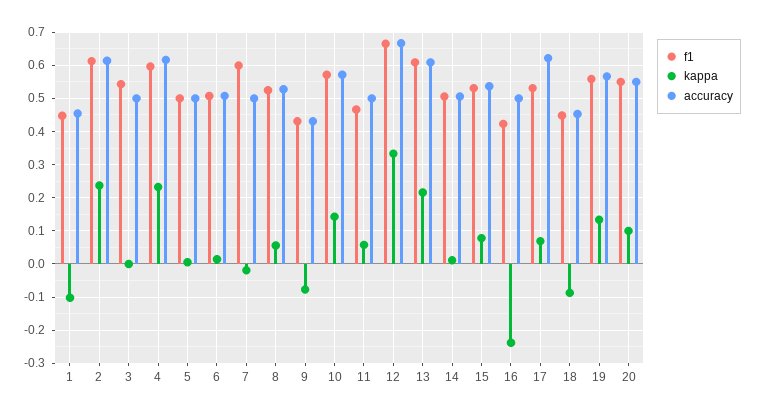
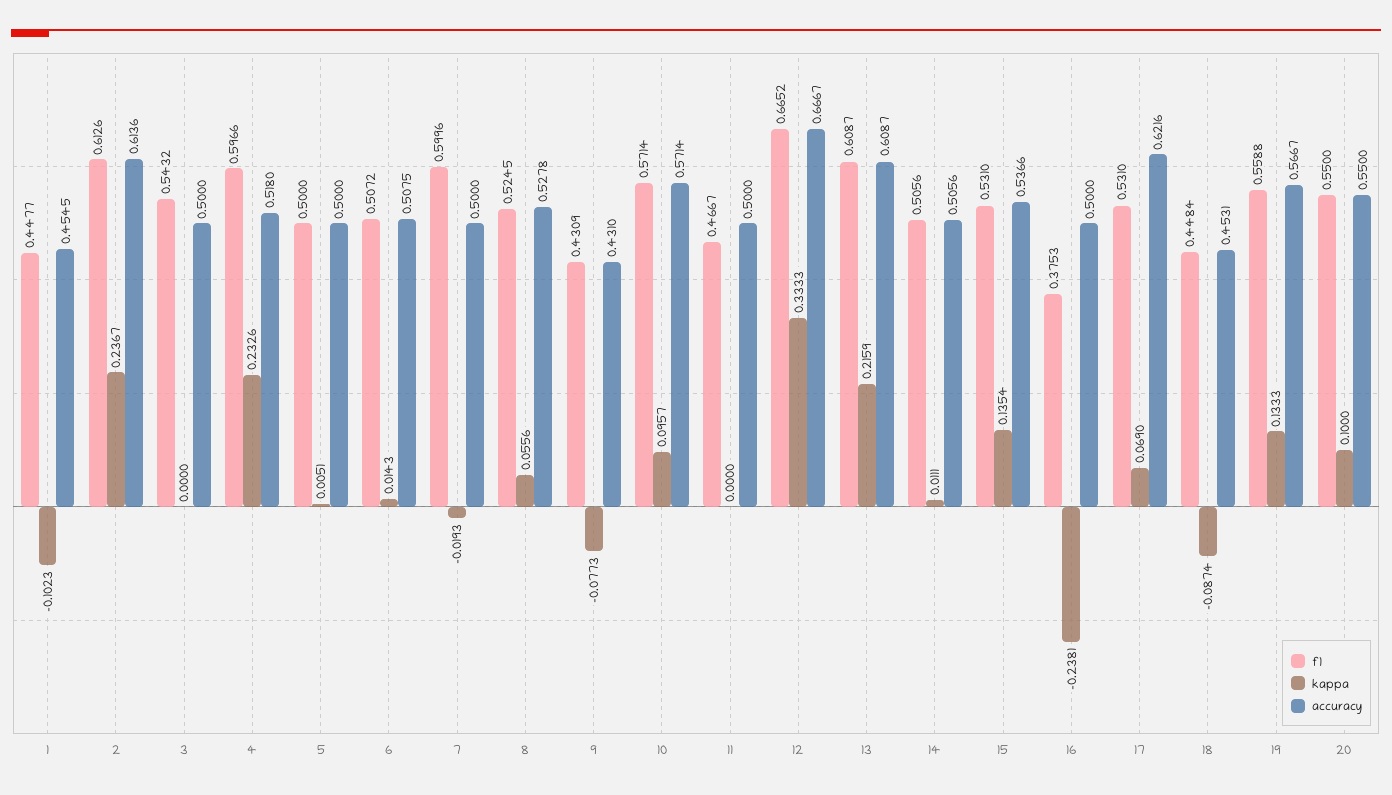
accuracy, 4: 0.62 -> 0.518
kappa, 10: 0.14 -> 0.0957
kappa, 11: 0.06 -> 0
kappa, 15: 0.08 -> 0.1354
f1, 16: 0.42 -> 0.3753

